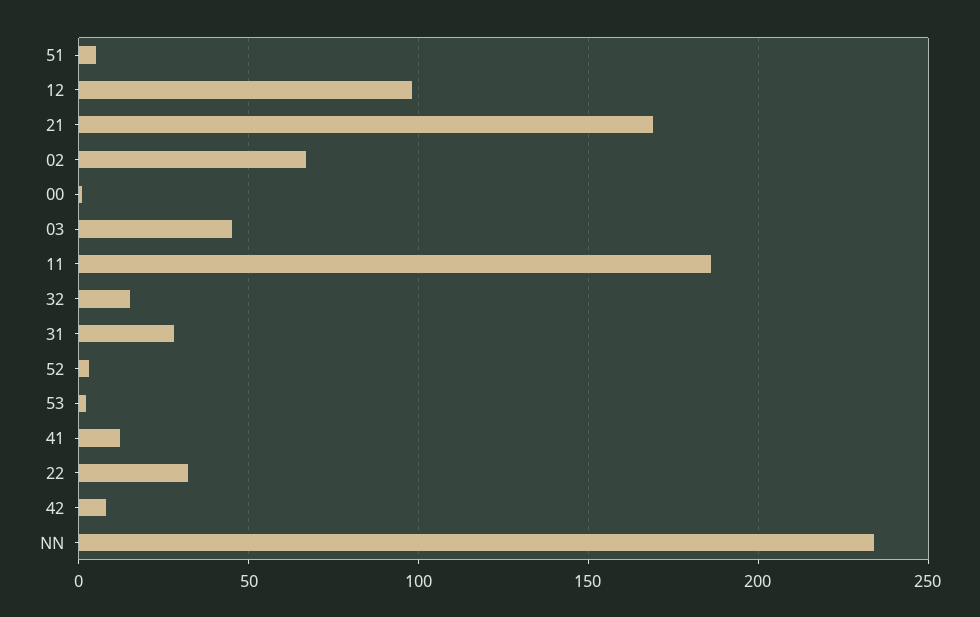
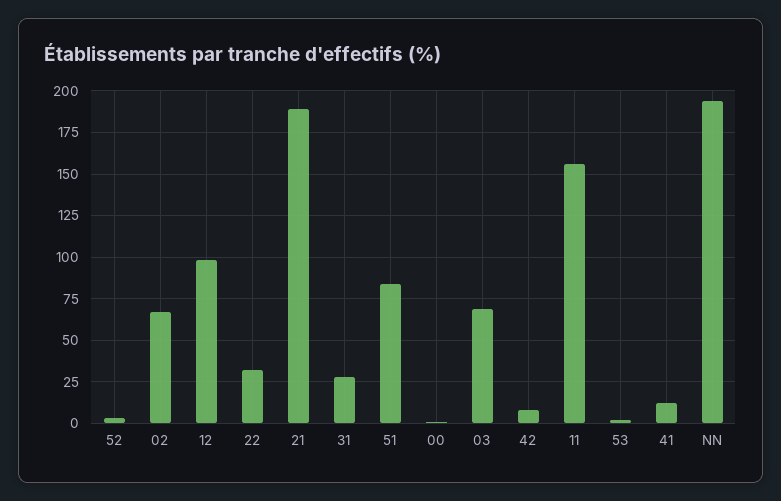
51: 5 -> 85
21: 170 -> 190
03: 45 -> 70
11: 185 -> 155
32: 15 -> none
NN: 235 -> 195

